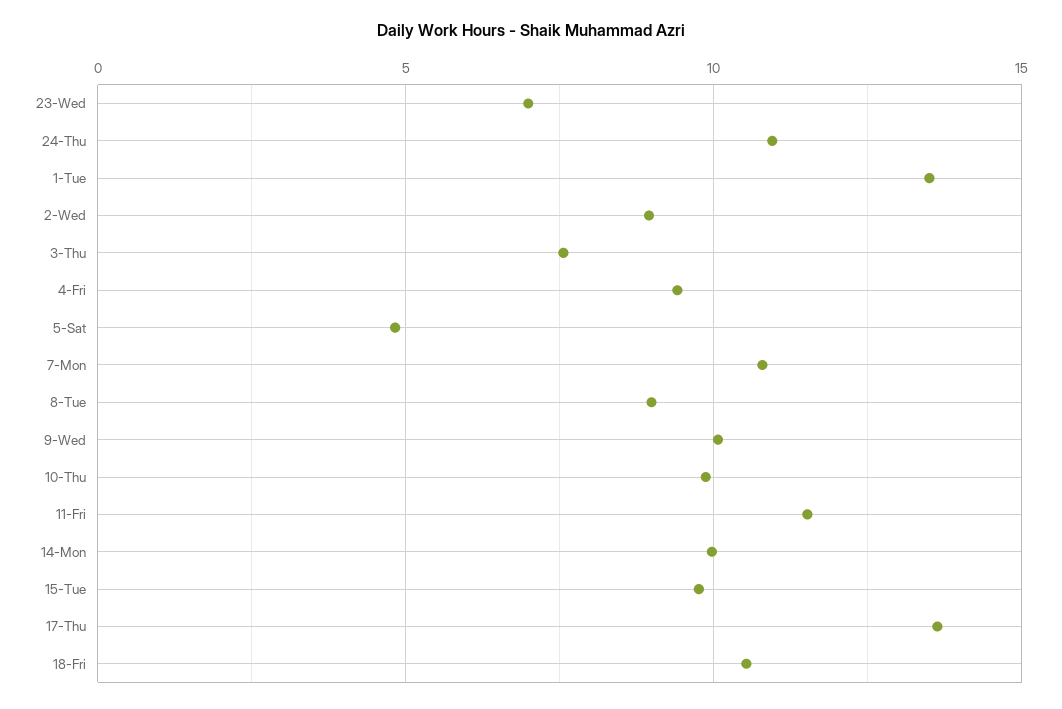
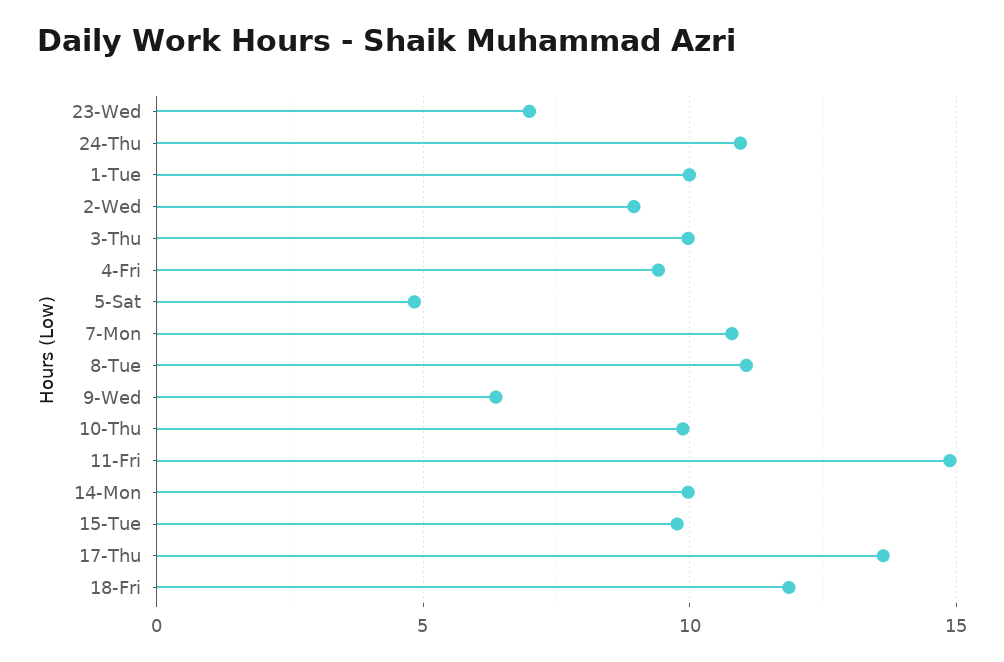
1-Tue: 13.5 -> 10
3-Thu: 7.5 -> 10
8-Tue: 9 -> 11
9-Wed: 10 -> 6.5
11-Fri: 11.5 -> 15
18-Fri: 10.5 -> 12

